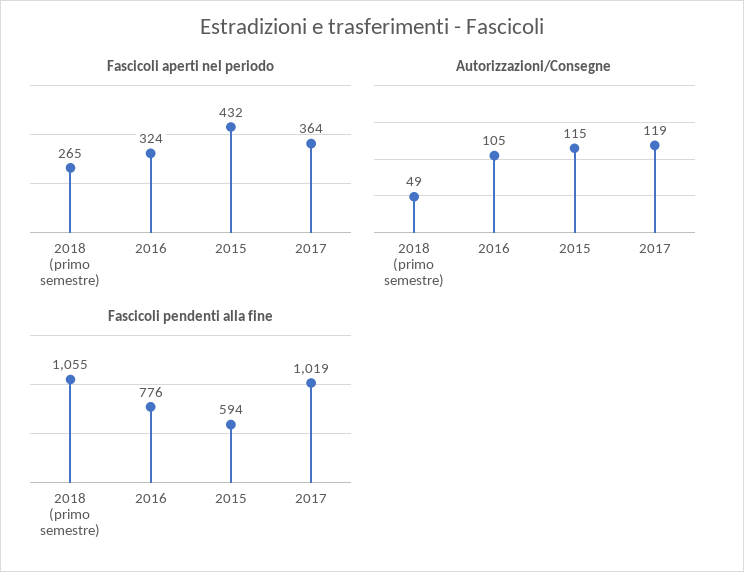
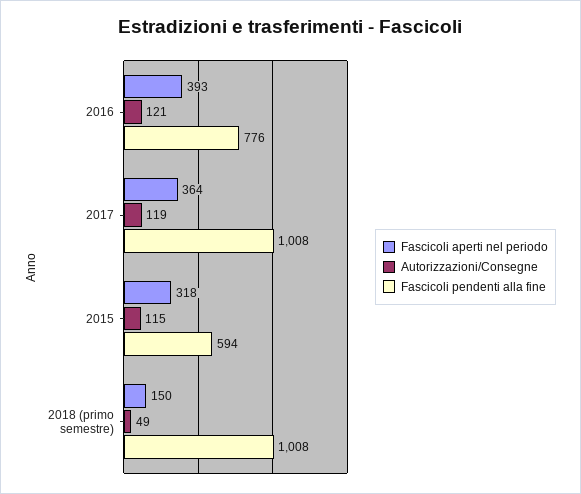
Fascicoli aperti nel periodo, 2018 (primo semestre): 265 -> 150
Fascicoli aperti nel periodo, 2016: 324 -> 393
Fascicoli aperti nel periodo, 2015: 432 -> 318
Autorizzazioni/Consegne, 2016: 105 -> 121
Fascicoli pendenti alla fine, 2018 (primo semestre): 1055 -> 1008
Fascicoli pendenti alla fine, 2017: 1019 -> 1008

